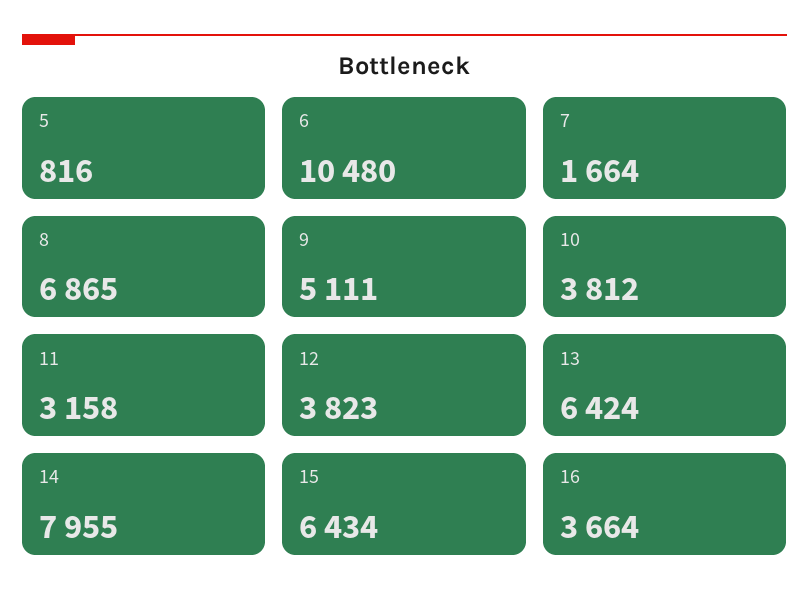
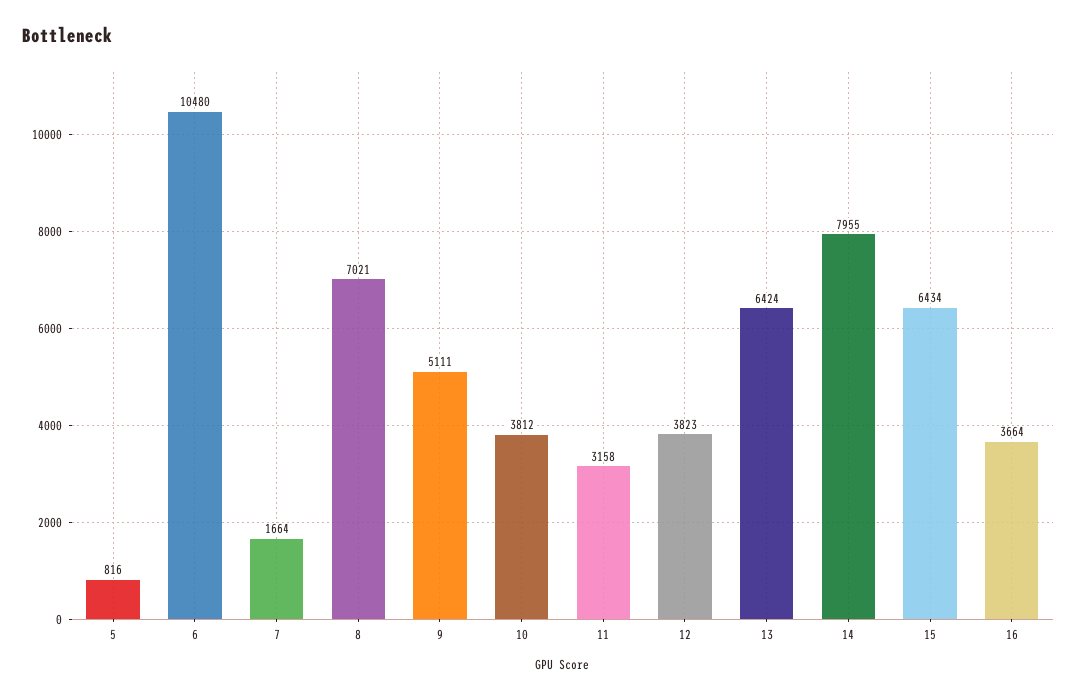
8: 6865 -> 7021

